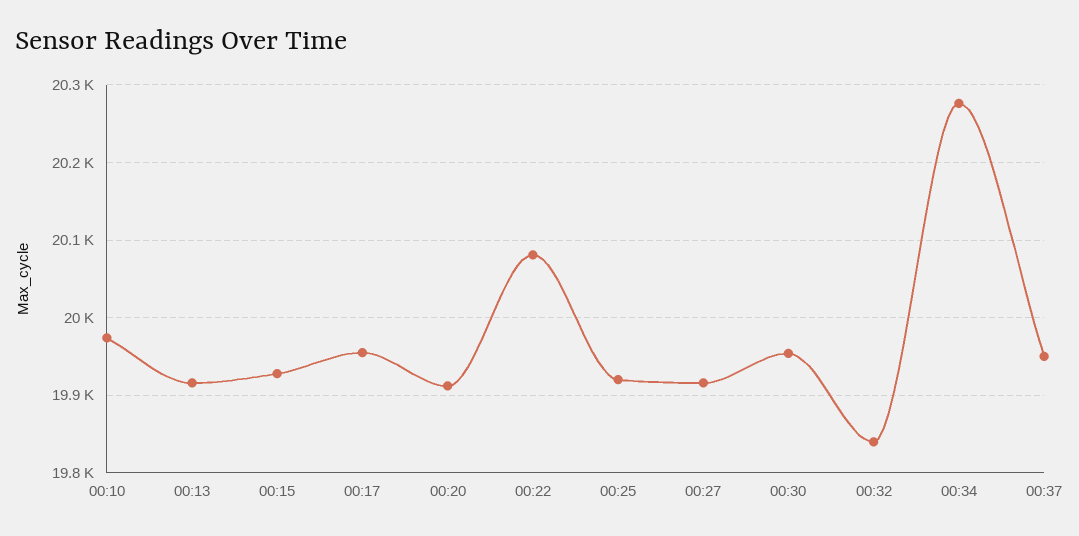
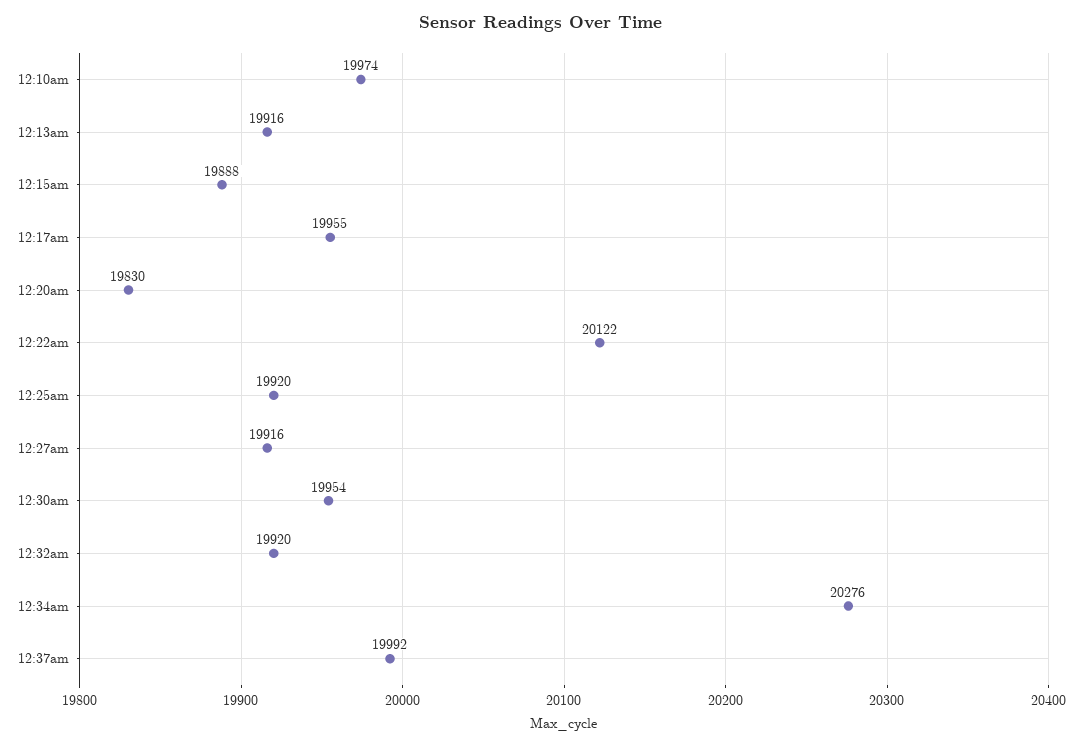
00:15: 19930 -> 19888
00:20: 19910 -> 19830
00:22: 20080 -> 20122
00:32: 19840 -> 19920
00:37: 19950 -> 19992

